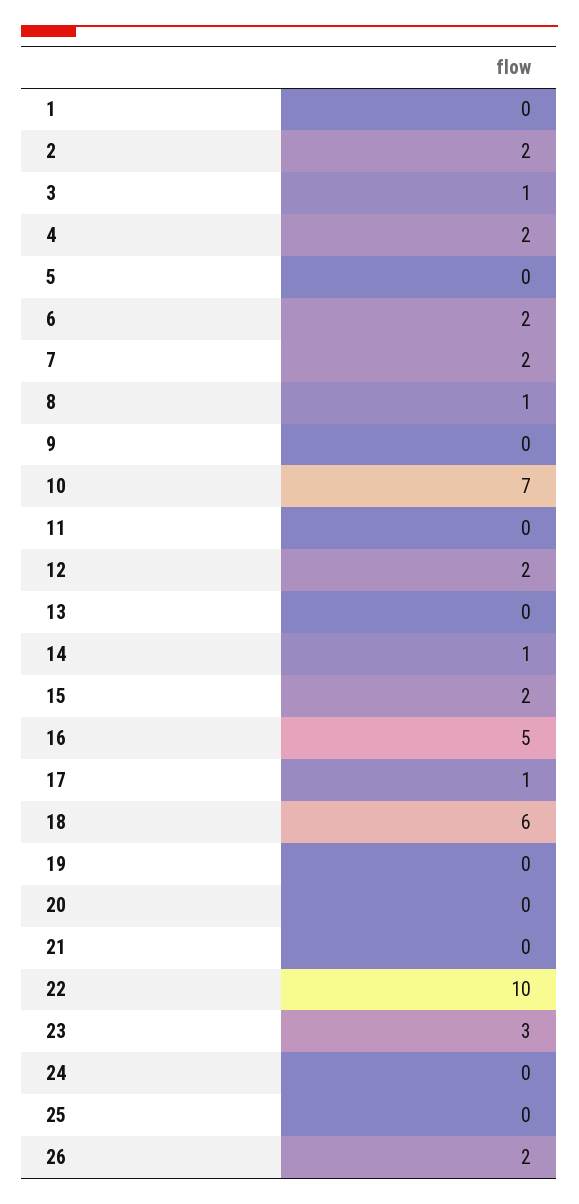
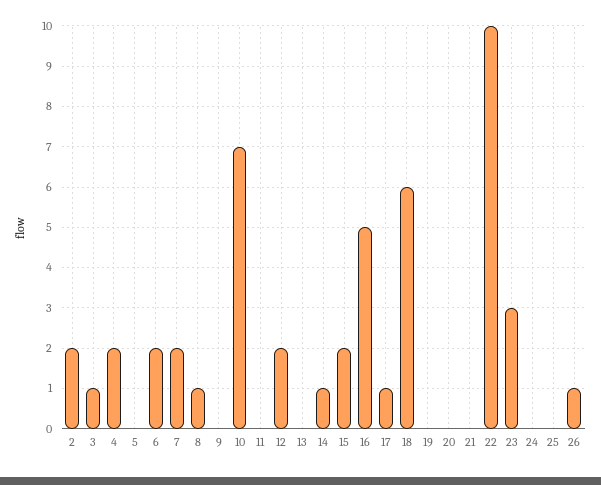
1: 0 -> none
26: 2 -> 1

